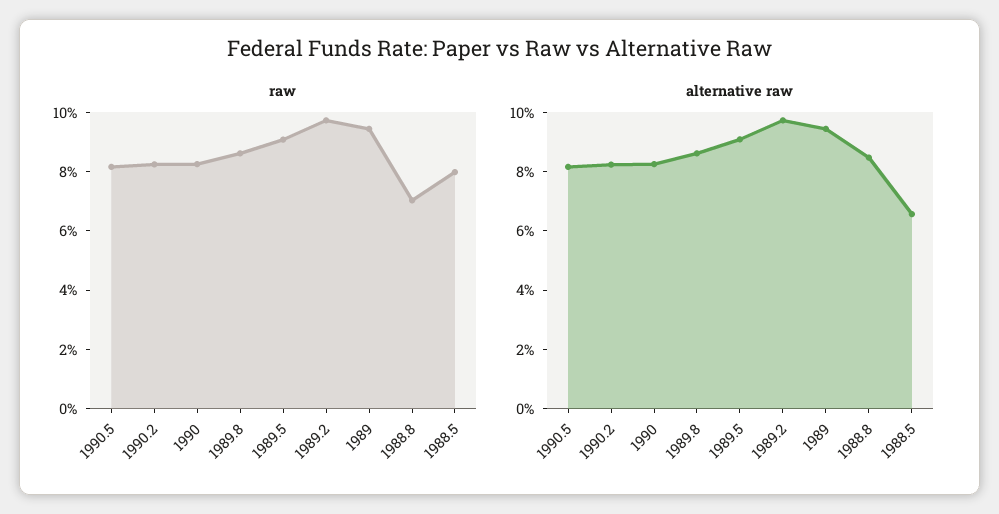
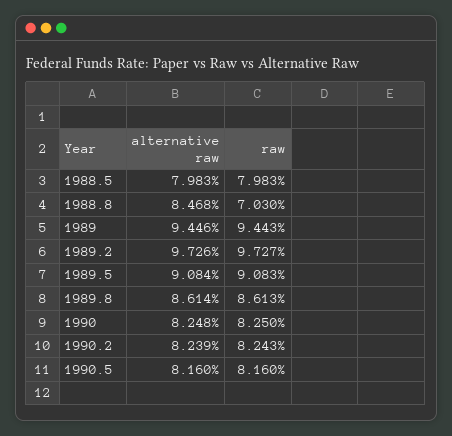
alternative raw, 1988.5: 6.5 -> 7.983

